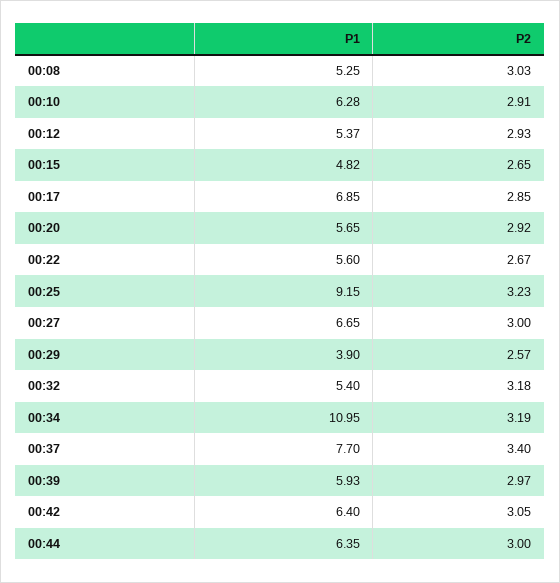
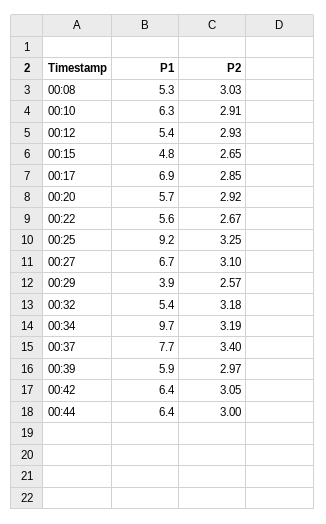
P2, 00:25: 3.23 -> 3.25
P2, 00:27: 3 -> 3.1
P1, 00:34: 10.95 -> 9.7

